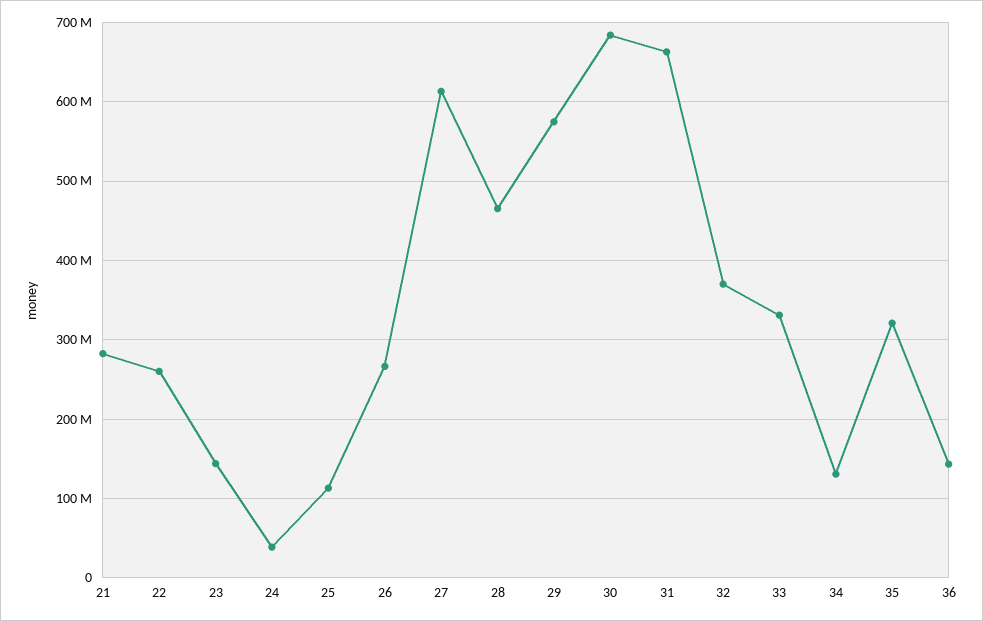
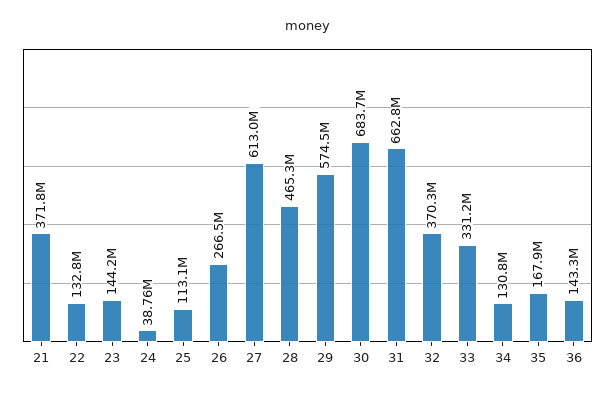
21: 280000000 -> 371800000
22: 260000000 -> 132800000
35: 320000000 -> 167900000

